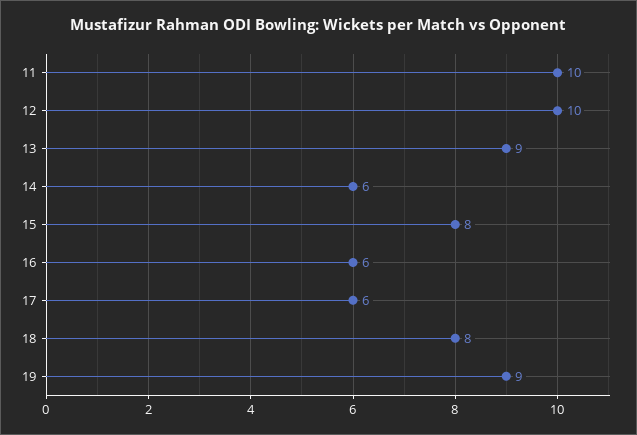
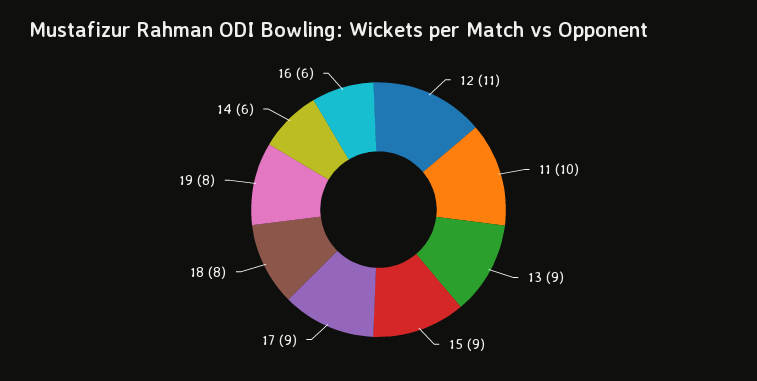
12: 10 -> 11
15: 8 -> 9
17: 6 -> 9
19: 9 -> 8

